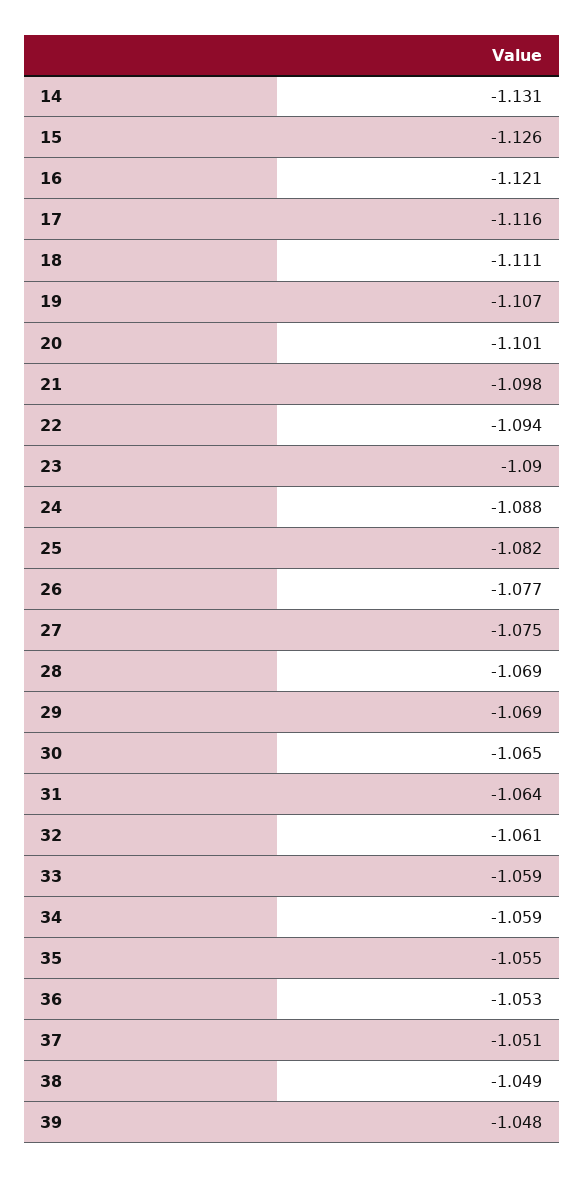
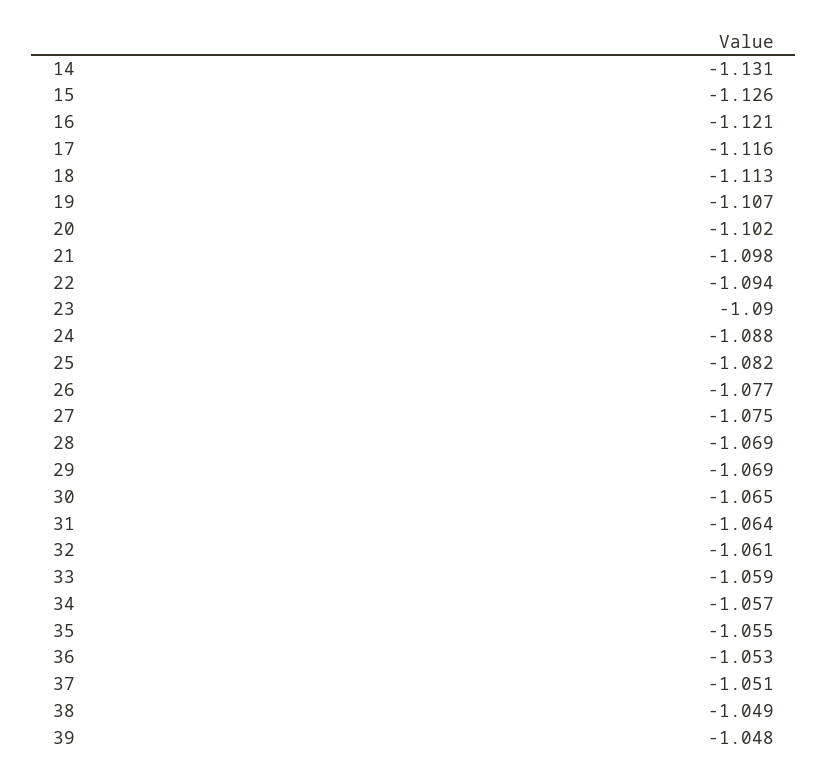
18: -1.111 -> -1.113
20: -1.101 -> -1.102
34: -1.059 -> -1.057

